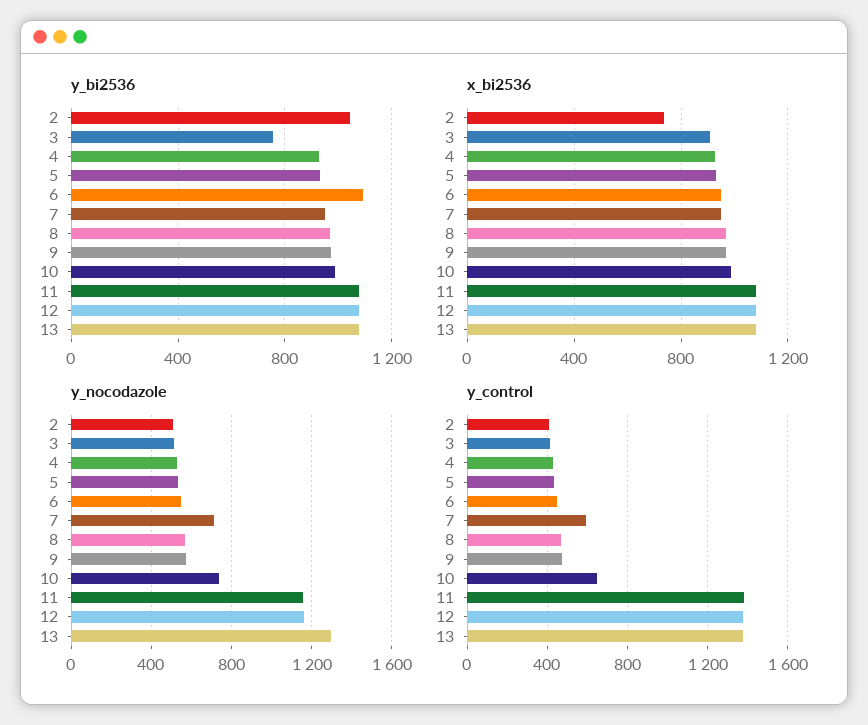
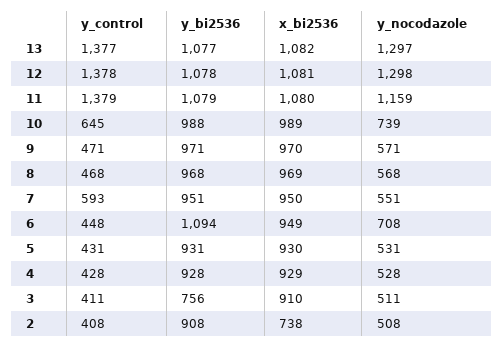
y_bi2536, 2: 1050 -> 908
y_nocodazole, 6: 550 -> 708
y_nocodazole, 7: 700 -> 551
y_nocodazole, 12: 1150 -> 1298

